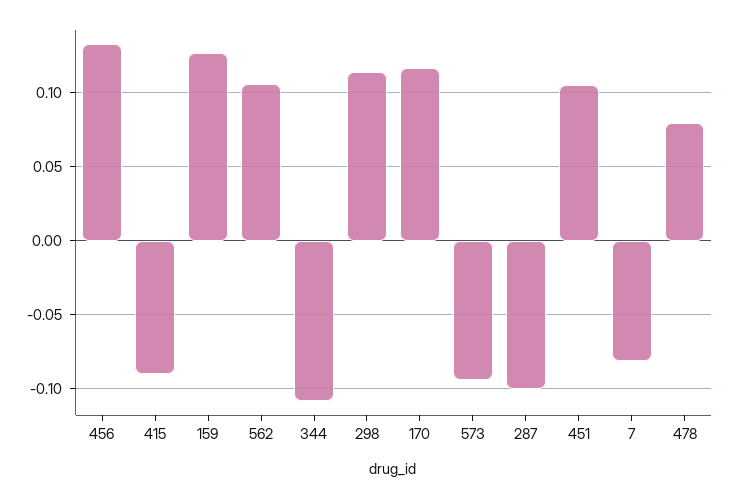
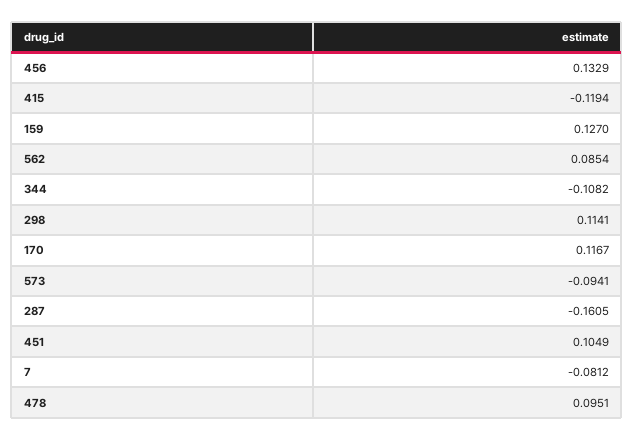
415: -0.09 -> -0.1194
562: 0.105 -> 0.0854
287: -0.1 -> -0.1605
478: 0.08 -> 0.0951

